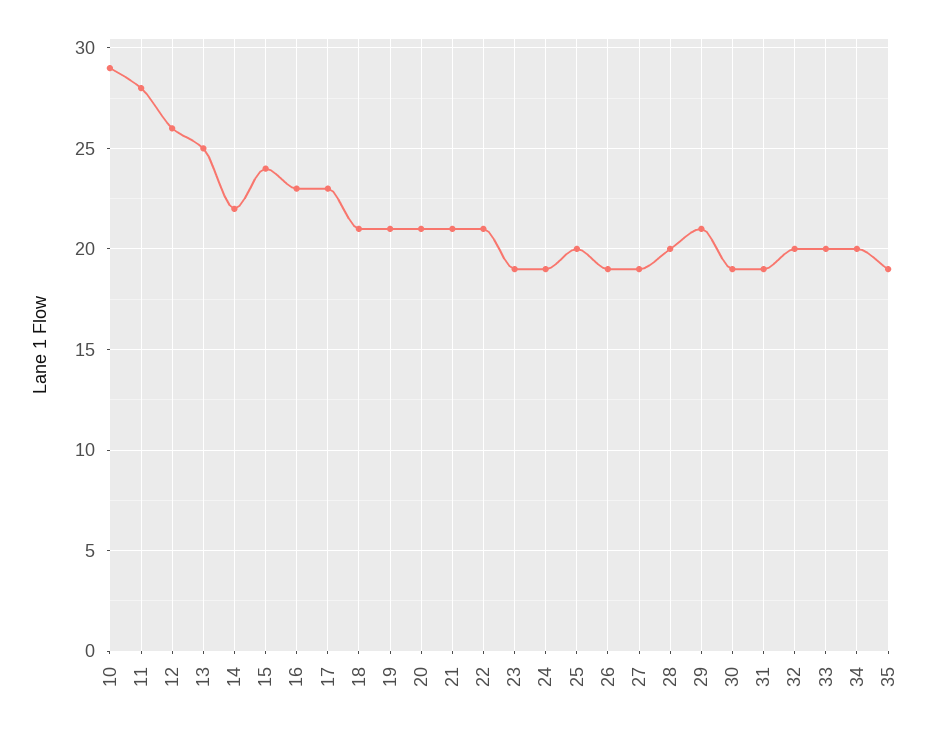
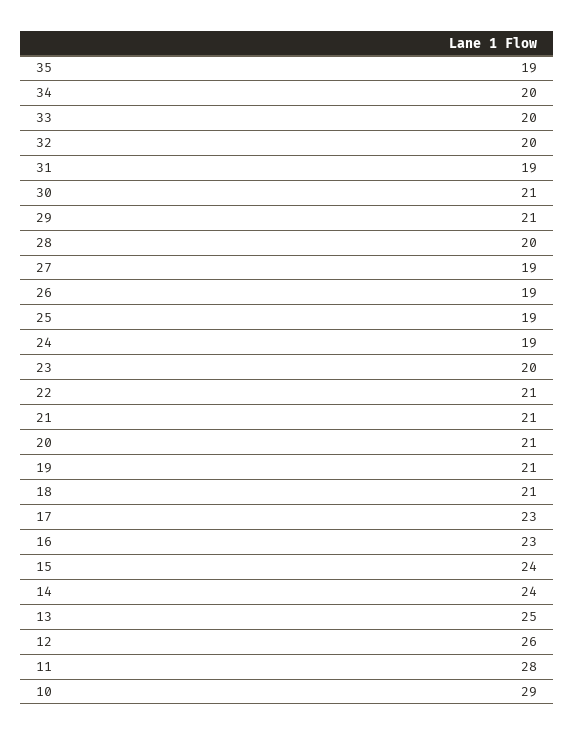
14: 22 -> 24
23: 19 -> 20
25: 20 -> 19
30: 19 -> 21

